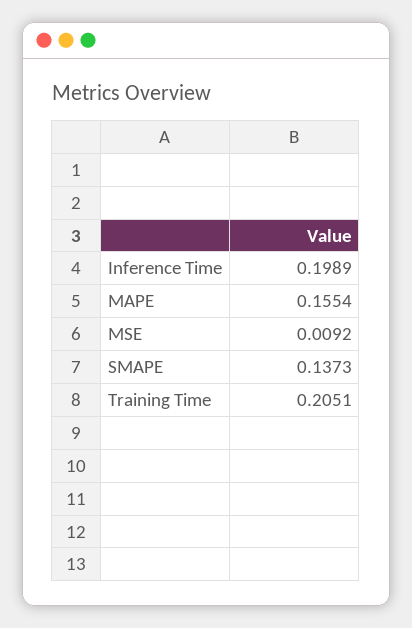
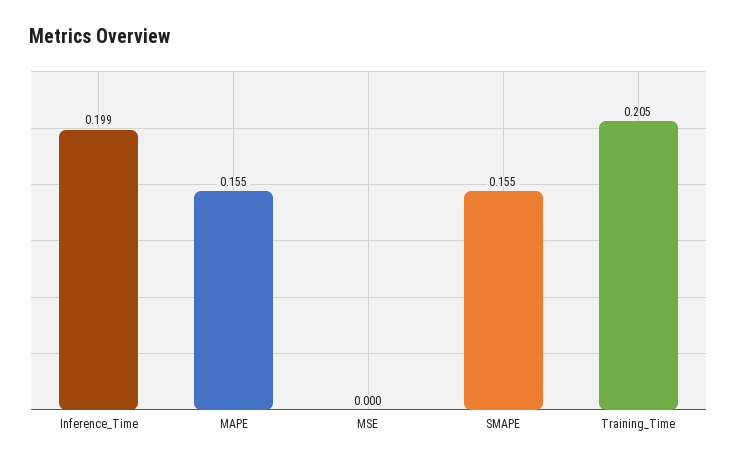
MSE: 0.0092 -> 0
SMAPE: 0.1373 -> 0.155

